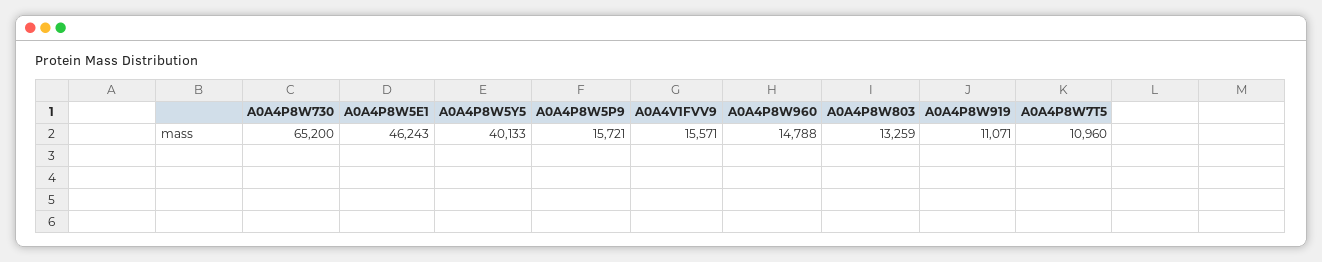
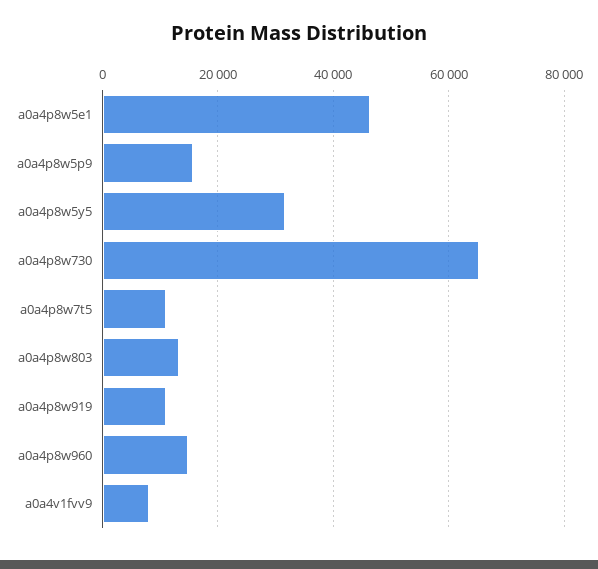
A0A4P8W5Y5: 40133 -> 32000
A0A4V1FVV9: 15571 -> 8000

